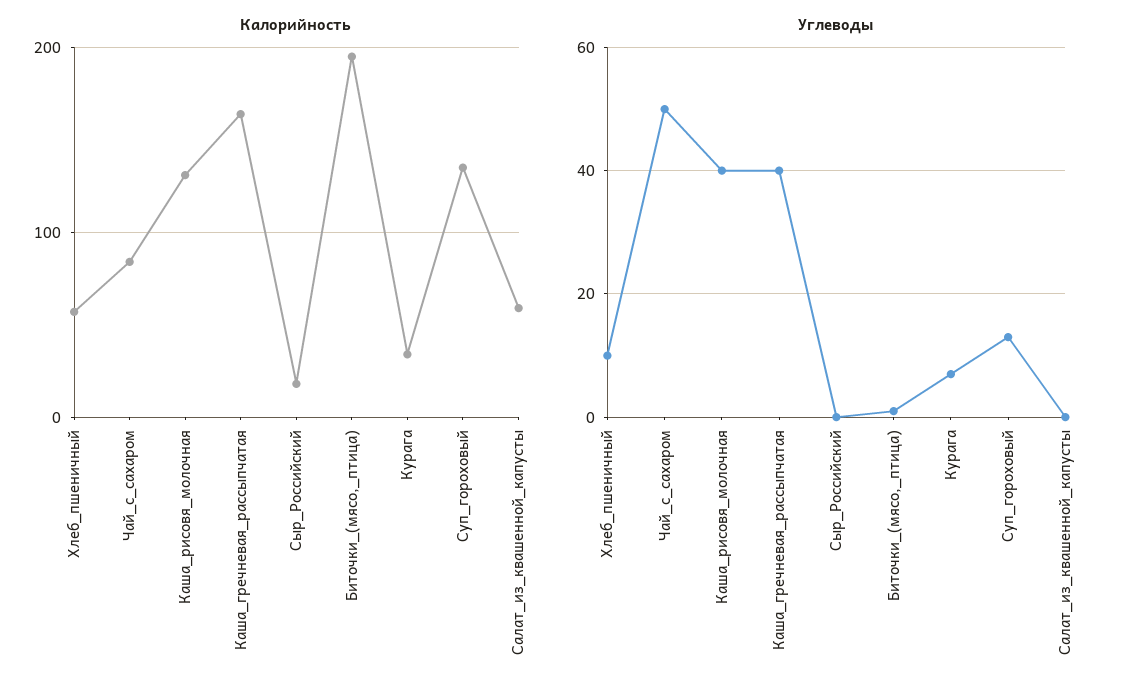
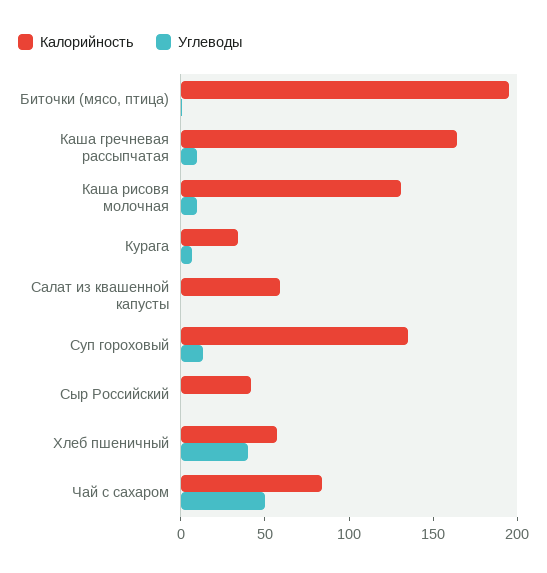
Калорийность, Сыр_Российский: 20 -> 40
Углеводы, Хлеб_пшеничный: 10 -> 40
Углеводы, Каша_рисовя_молочная: 40 -> 10
Углеводы, Каша_гречневая_рассыпчатая: 40 -> 10

